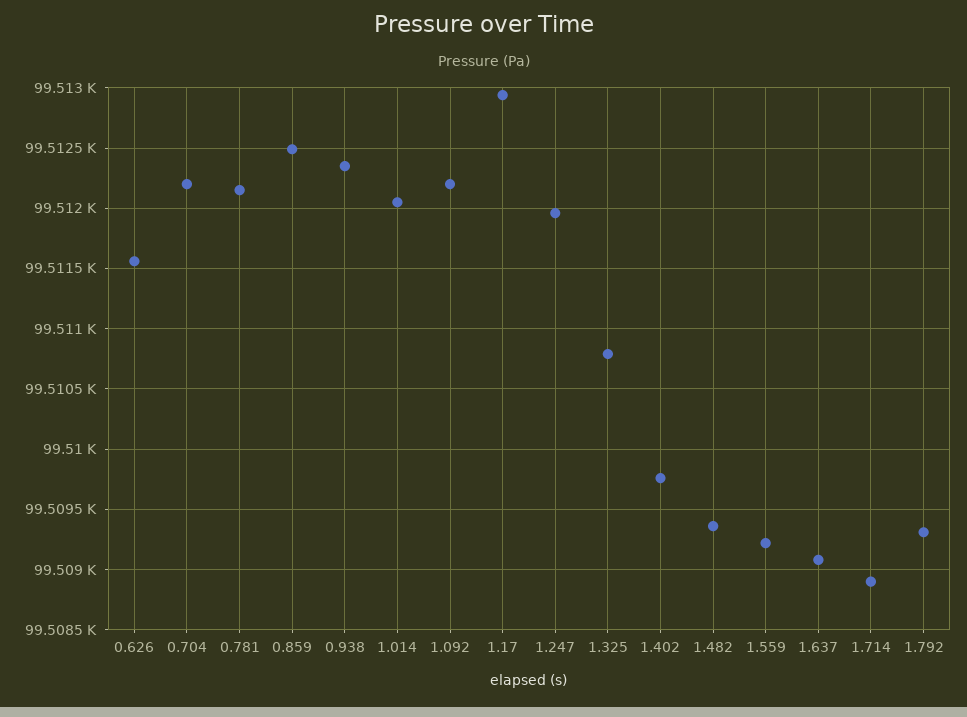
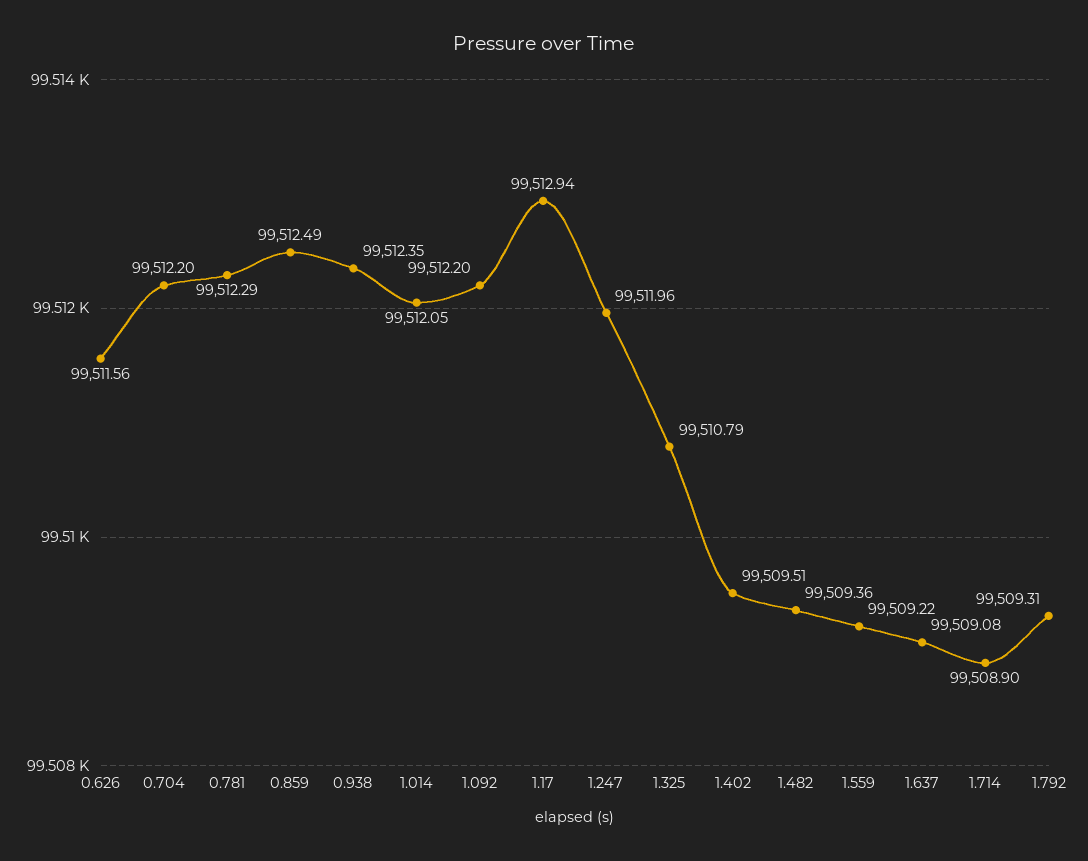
0.781: 99512.15 -> 99512.29
1.402: 99509.75 -> 99509.51

